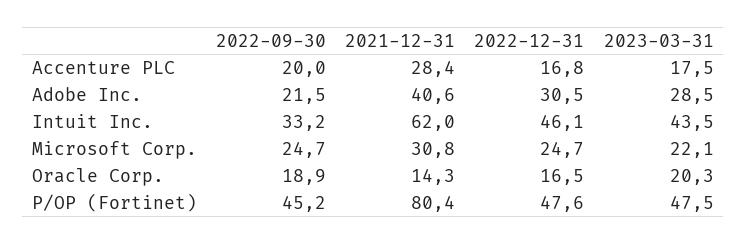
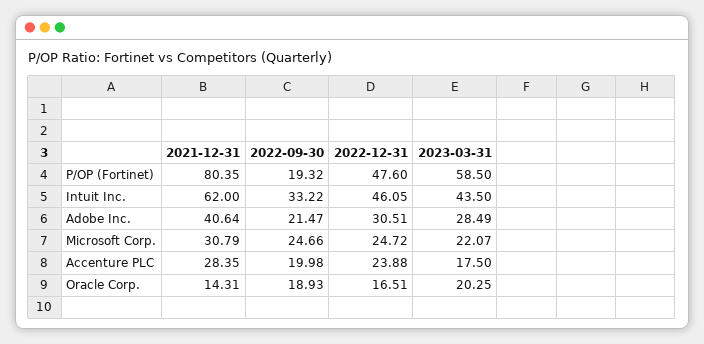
2022-12-31, Accenture PLC: 16.8 -> 23.88
2022-09-30, P/OP (Fortinet): 45.2 -> 19.32
2023-03-31, P/OP (Fortinet): 47.5 -> 58.5

